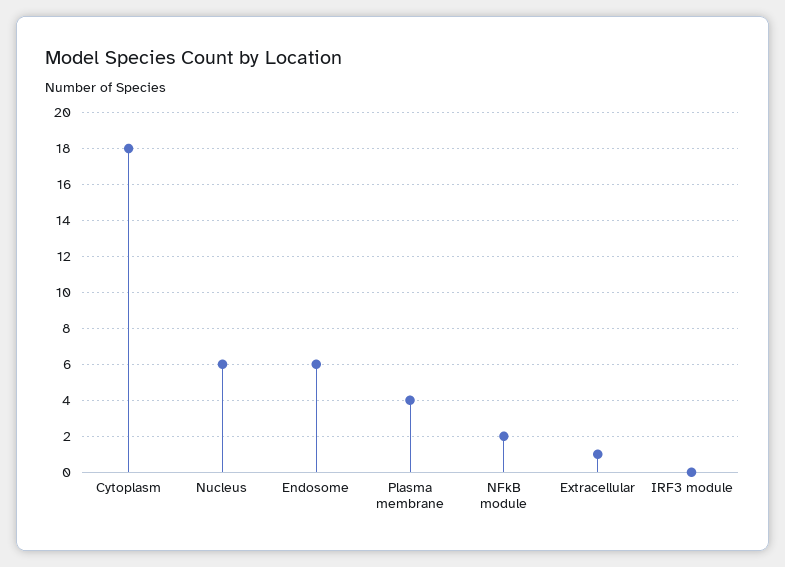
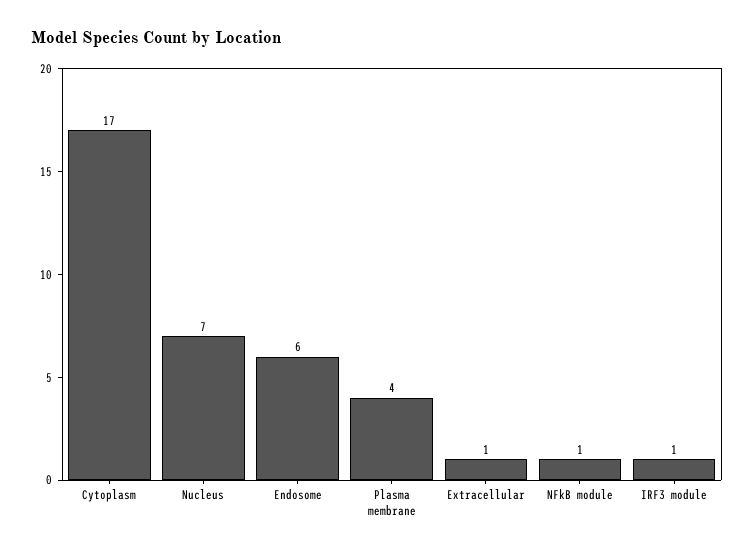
Cytoplasm: 18 -> 17
Nucleus: 6 -> 7
NFkB module: 2 -> 1
IRF3 module: 0 -> 1

